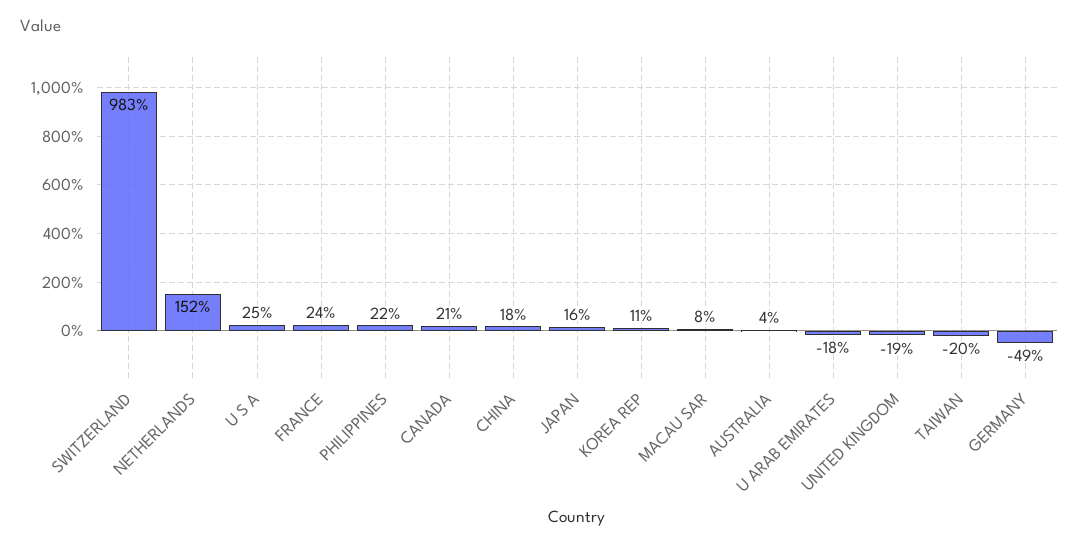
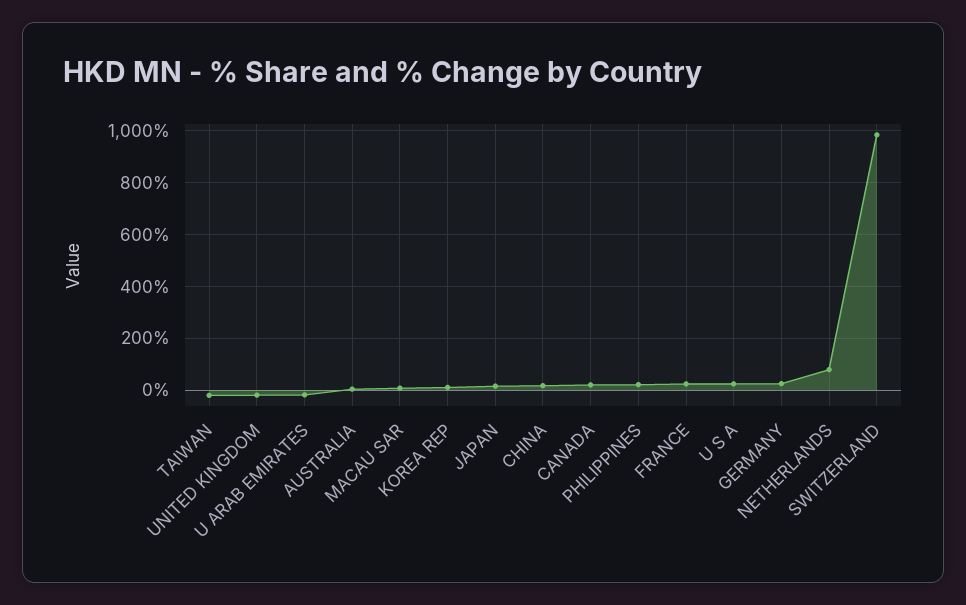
NETHERLANDS: 152 -> 75
GERMANY: -49 -> 25

